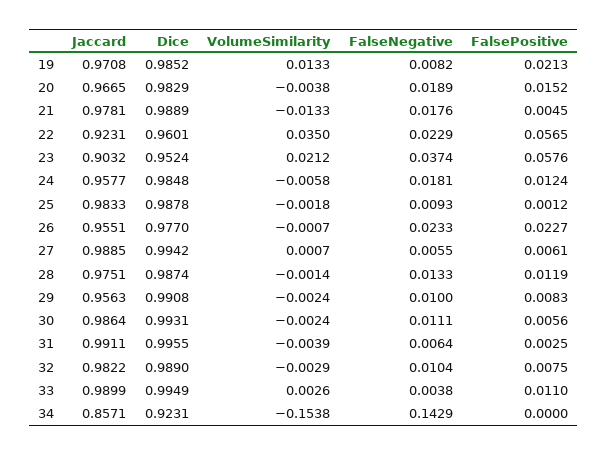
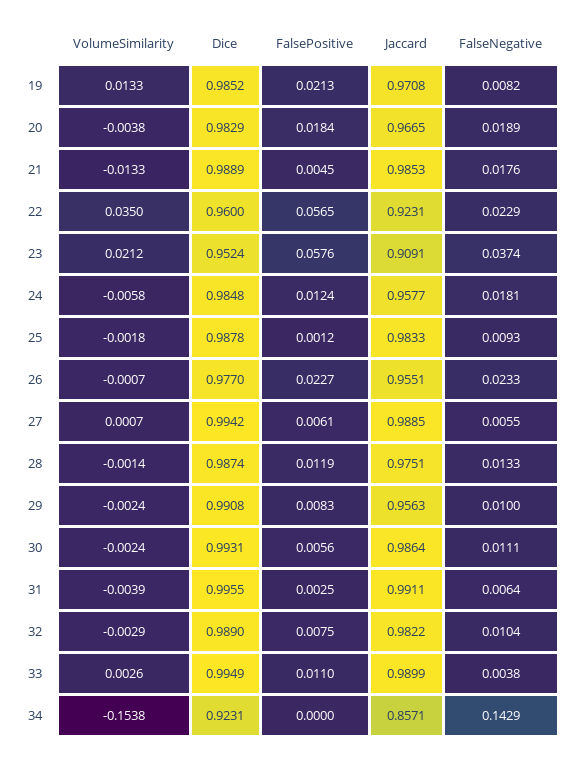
FalsePositive, 20: 0.0152 -> 0.0184
Jaccard, 21: 0.9781 -> 0.9853
Dice, 22: 0.9601 -> 0.96
Jaccard, 23: 0.9032 -> 0.9091

